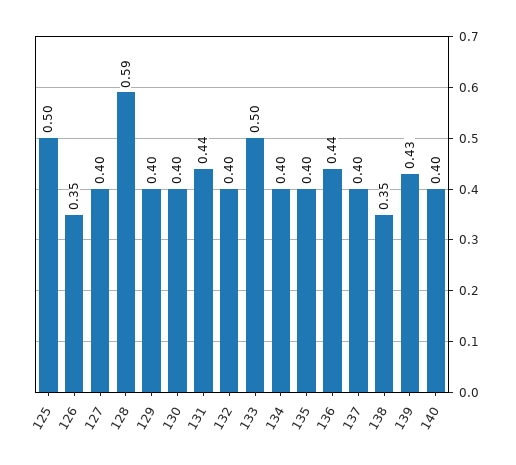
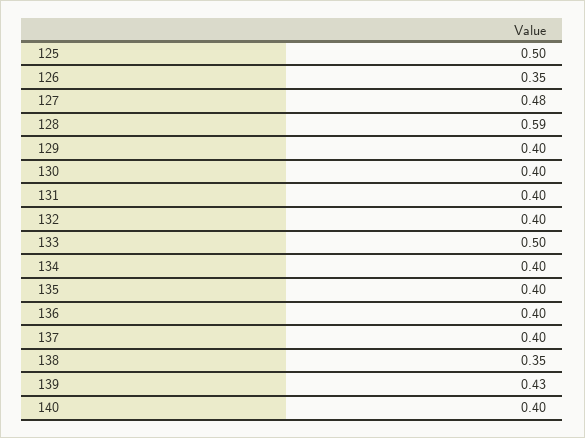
127: 0.4 -> 0.48
131: 0.44 -> 0.4
136: 0.44 -> 0.4

